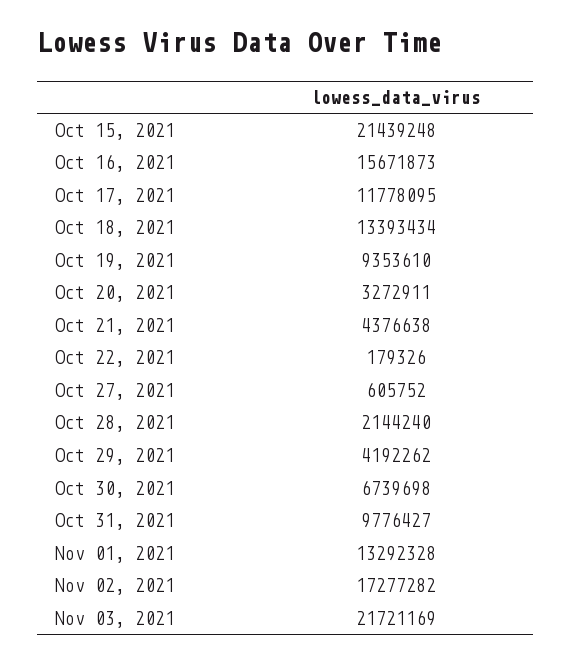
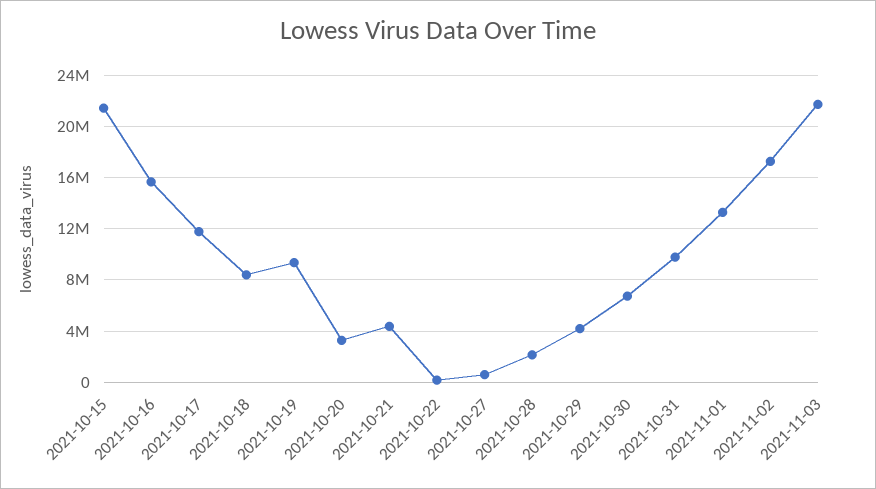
Oct 18, 2021: 13393434 -> 8500000

